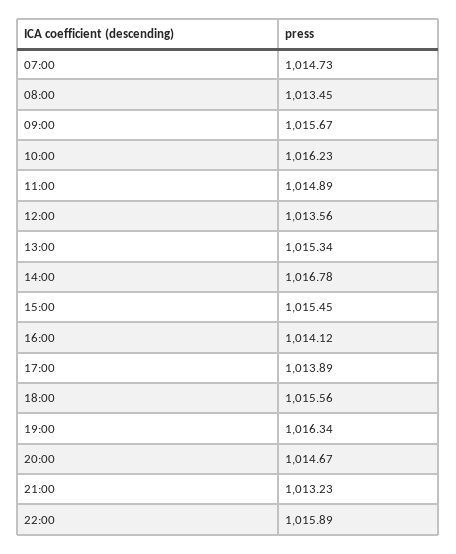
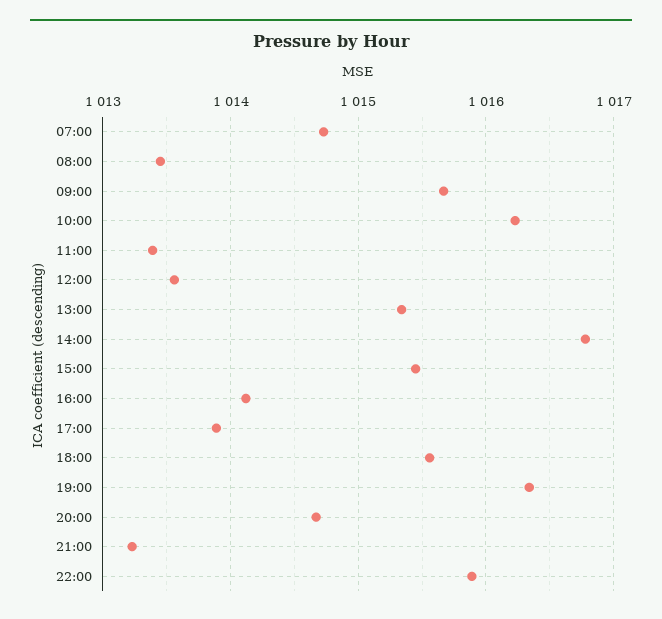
11:00: 1014.89 -> 1013.4

